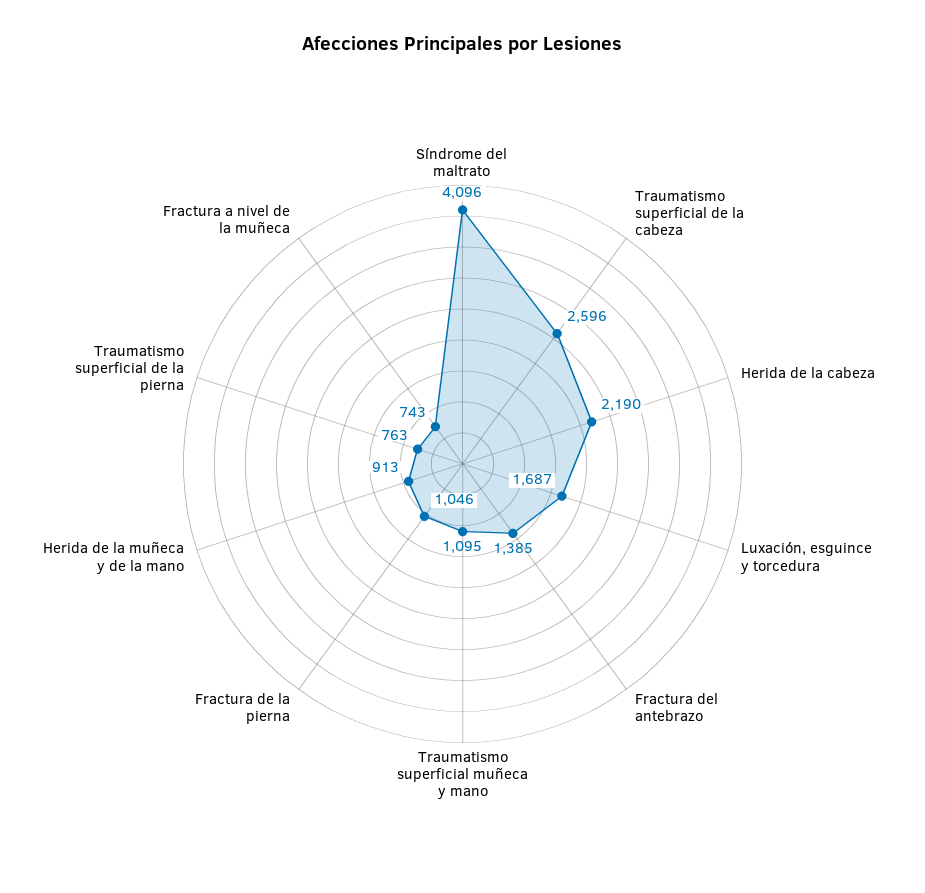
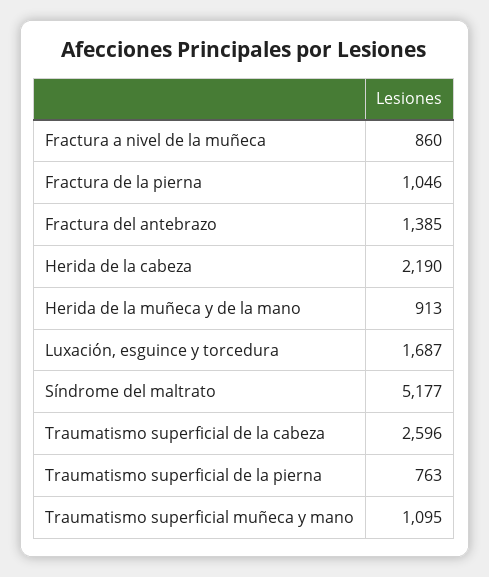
Síndrome del maltrato: 4096 -> 5177
Fractura a nivel de la muñeca: 743 -> 860

